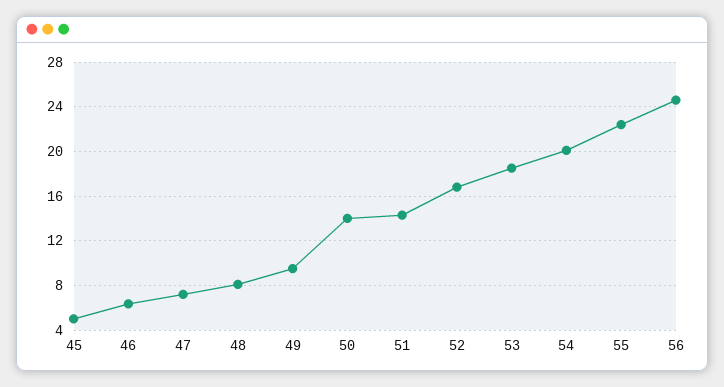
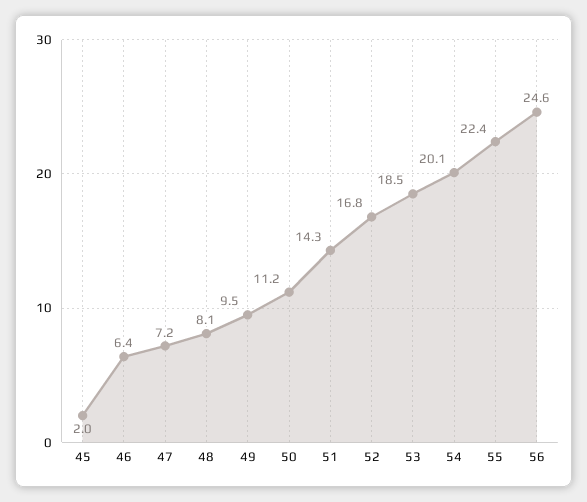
45: 5 -> 2
50: 14 -> 11.2

